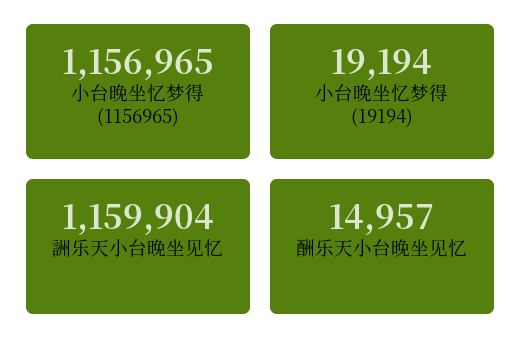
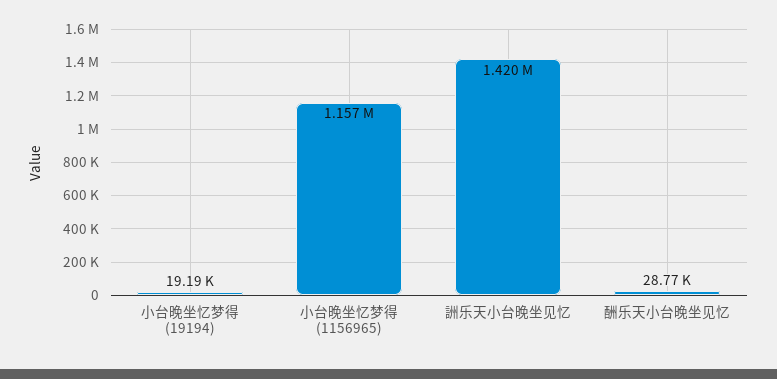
詶乐天小台晚坐见忆: 1159904 -> 1420000
酬乐天小台晚坐见忆: 14957 -> 28770

